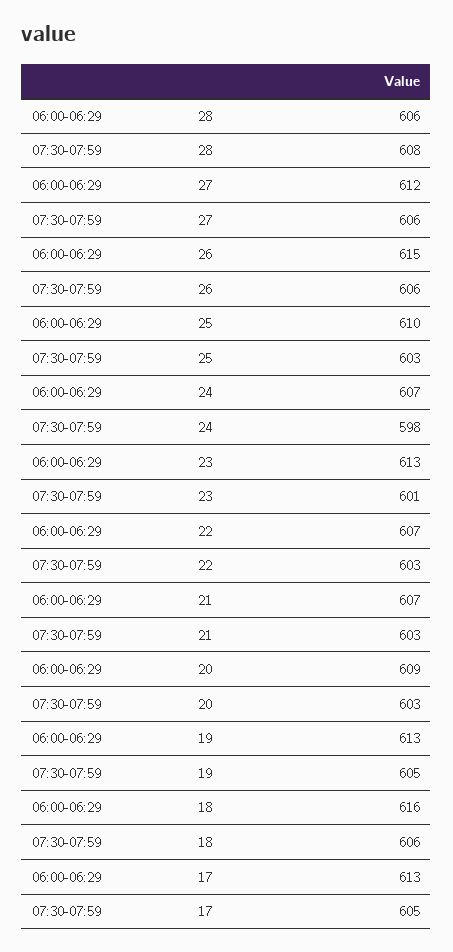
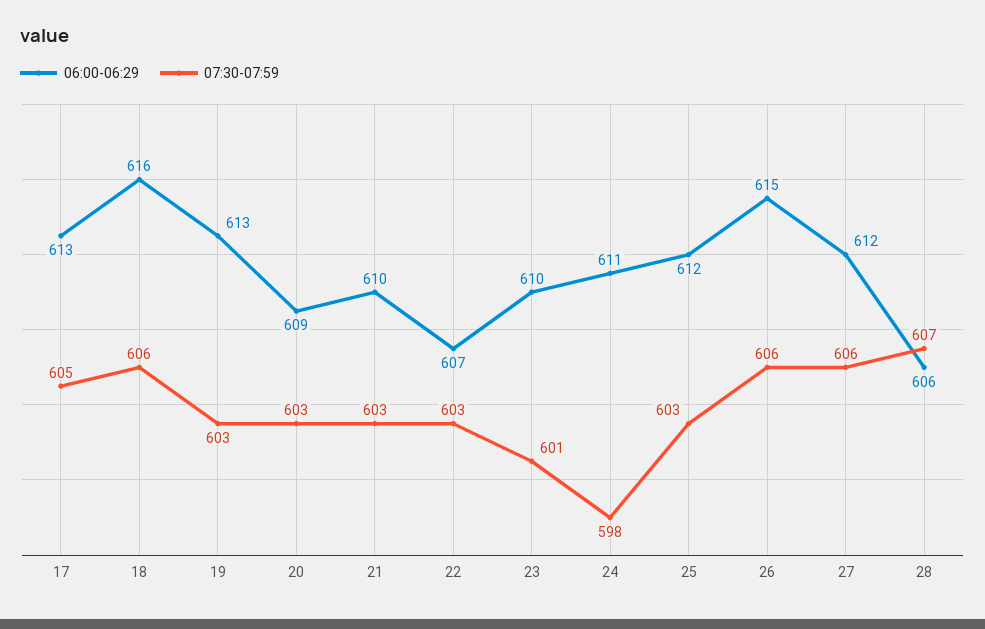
07:30-07:59, 28: 608 -> 607
06:00-06:29, 25: 610 -> 612
06:00-06:29, 24: 607 -> 611
06:00-06:29, 23: 613 -> 610
06:00-06:29, 21: 607 -> 610
07:30-07:59, 19: 605 -> 603

